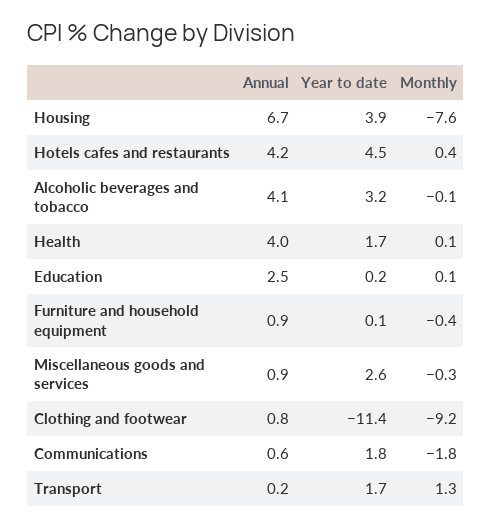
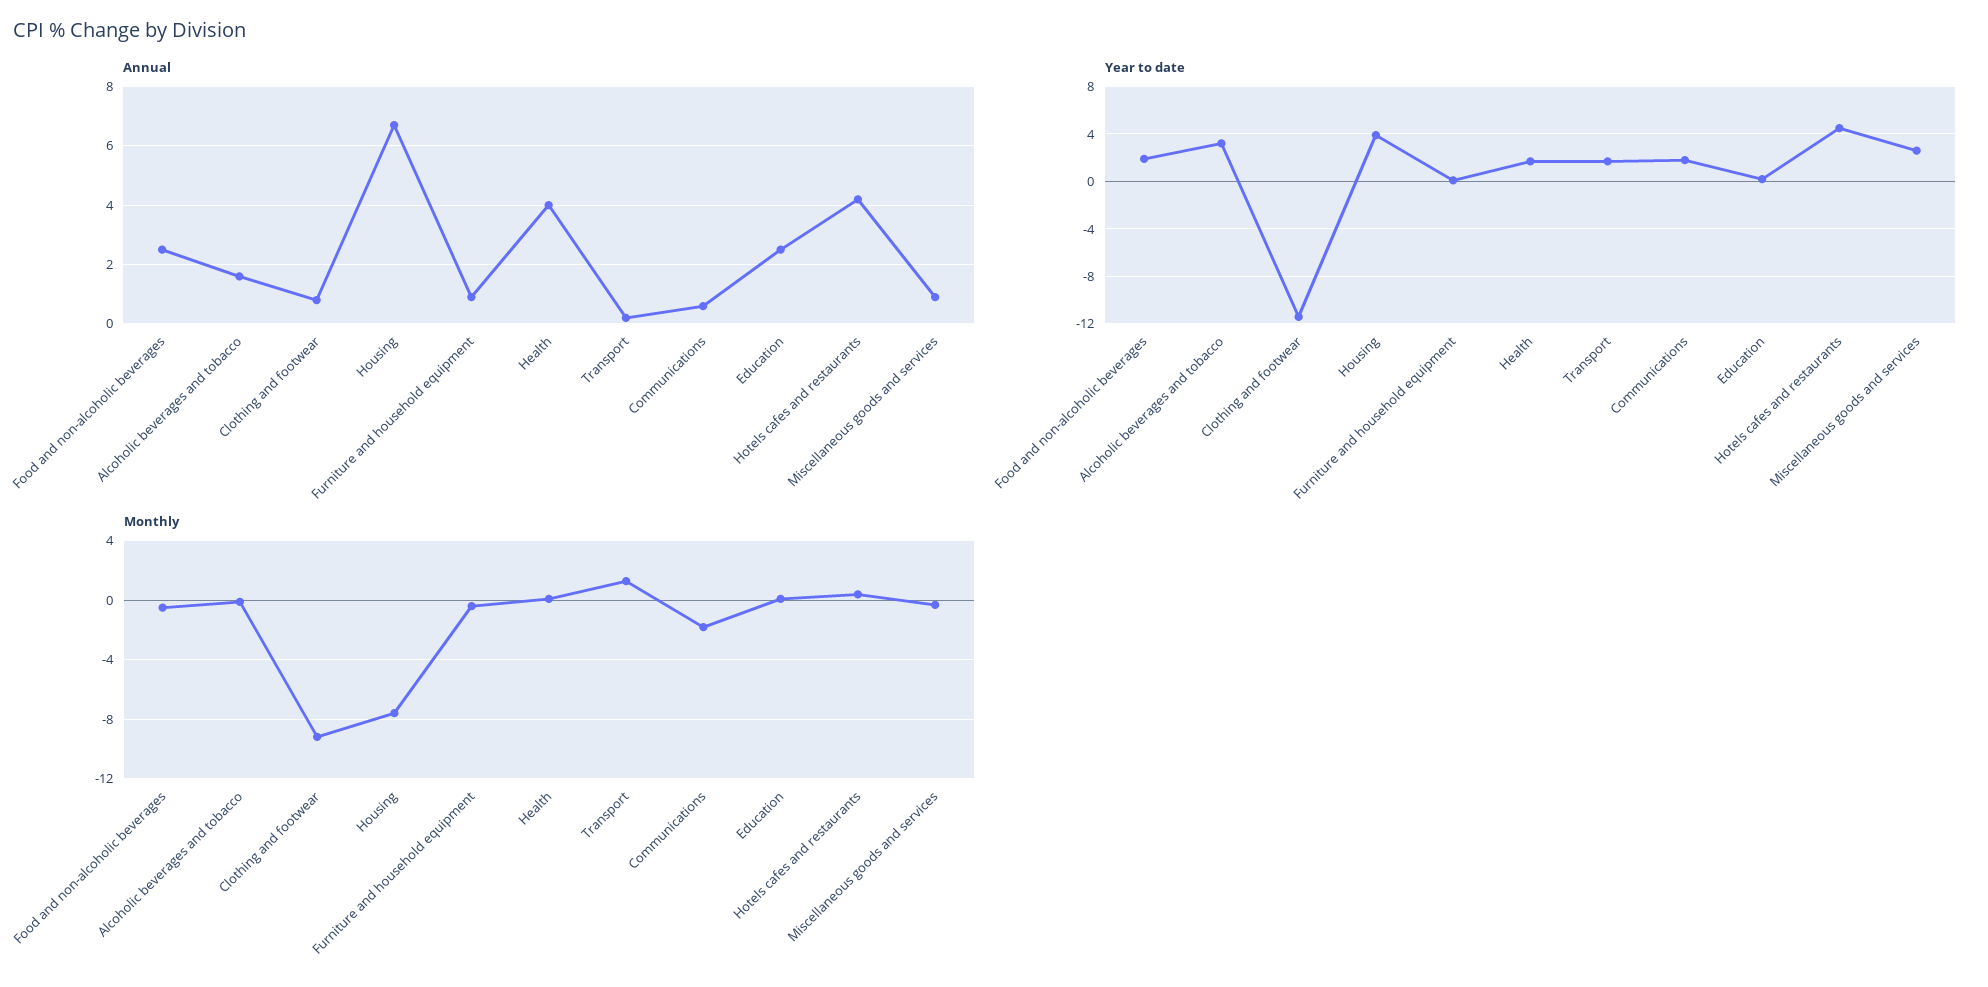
Annual, Alcoholic beverages and tobacco: 4.1 -> 1.5
Annual, Food and non-alcoholic beverages: none -> 2.5
Year to date, Food and non-alcoholic beverages: none -> 2
Monthly, Food and non-alcoholic beverages: none -> -0.5

